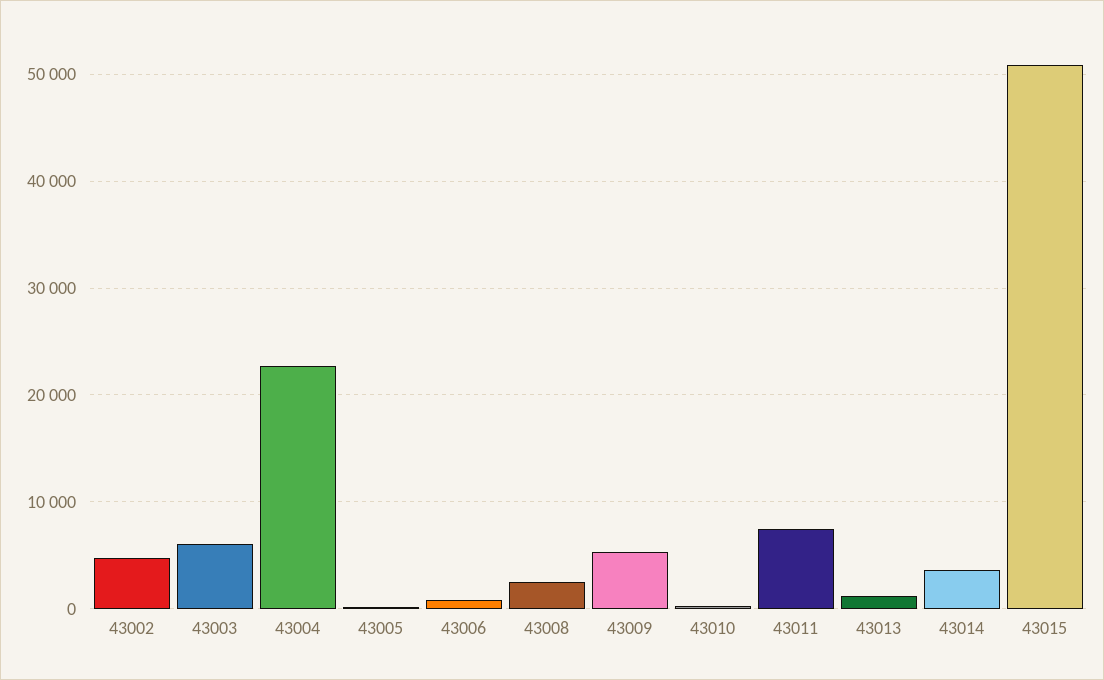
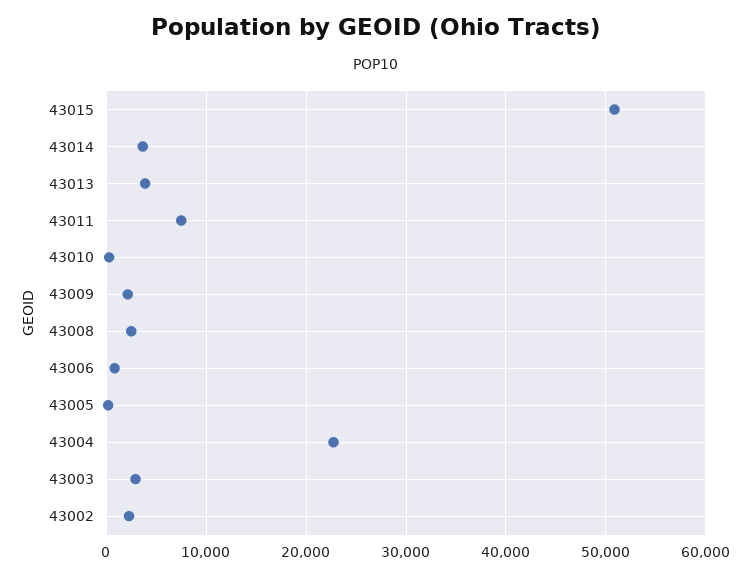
43002: 5000 -> 2000
43003: 6000 -> 3000
43009: 5000 -> 2000
43013: 1000 -> 4000

